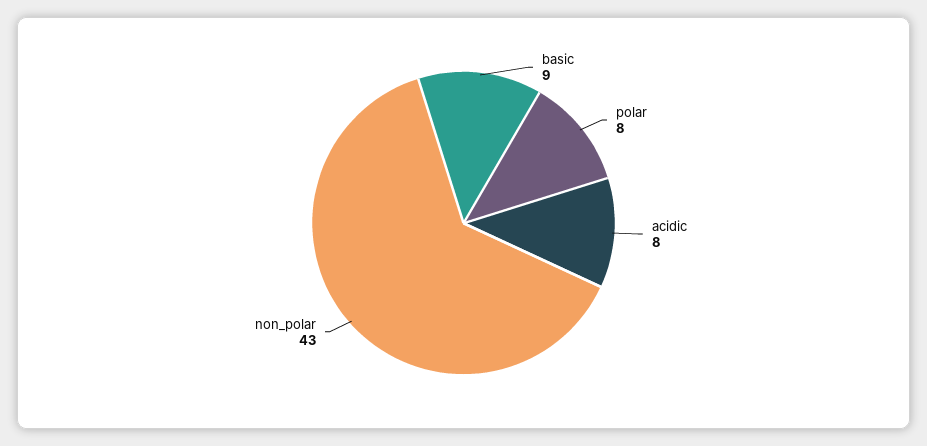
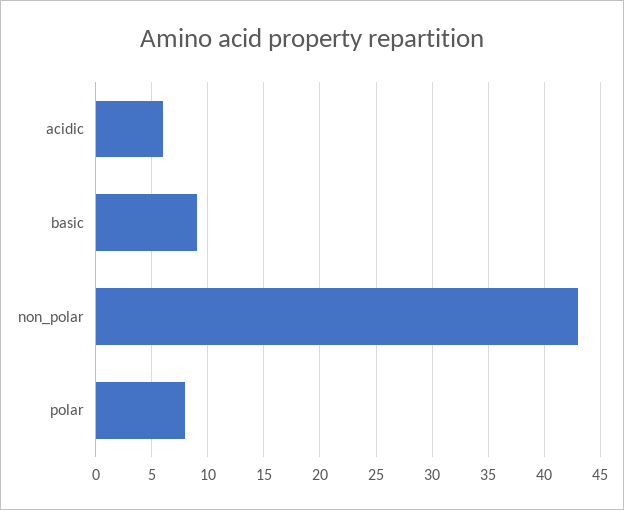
acidic: 8 -> 6

